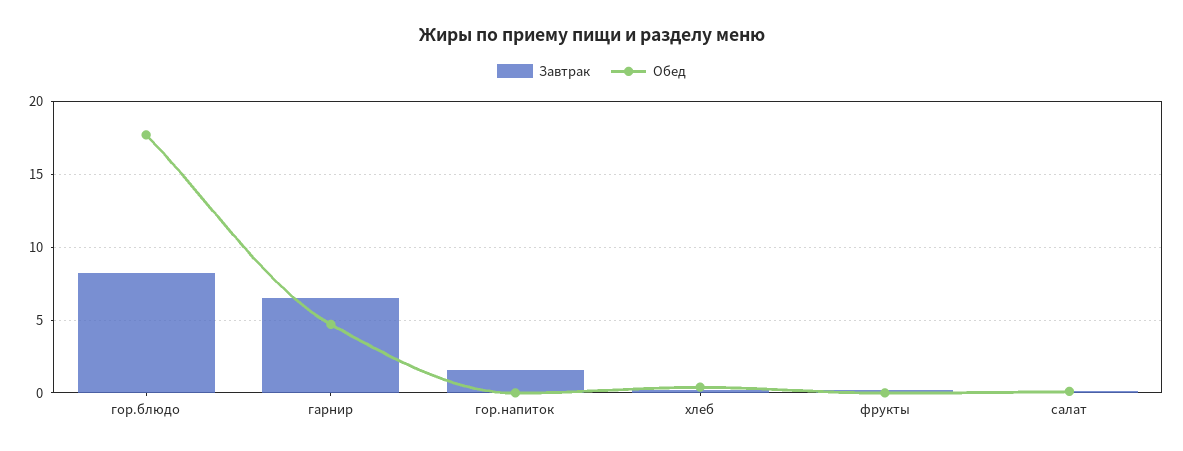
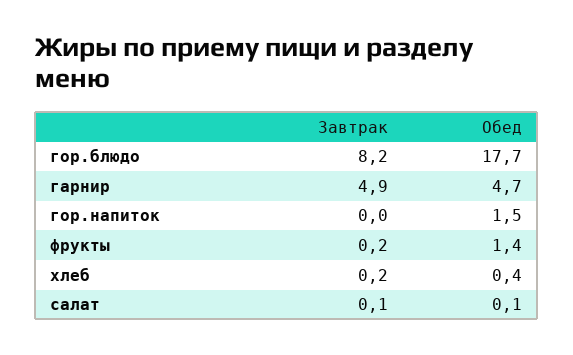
Завтрак, гарнир: 6.5 -> 4.9
Завтрак, гор.напиток: 1.5 -> 0
Обед, гор.напиток: 0 -> 1.5
Обед, фрукты: 0 -> 1.4

